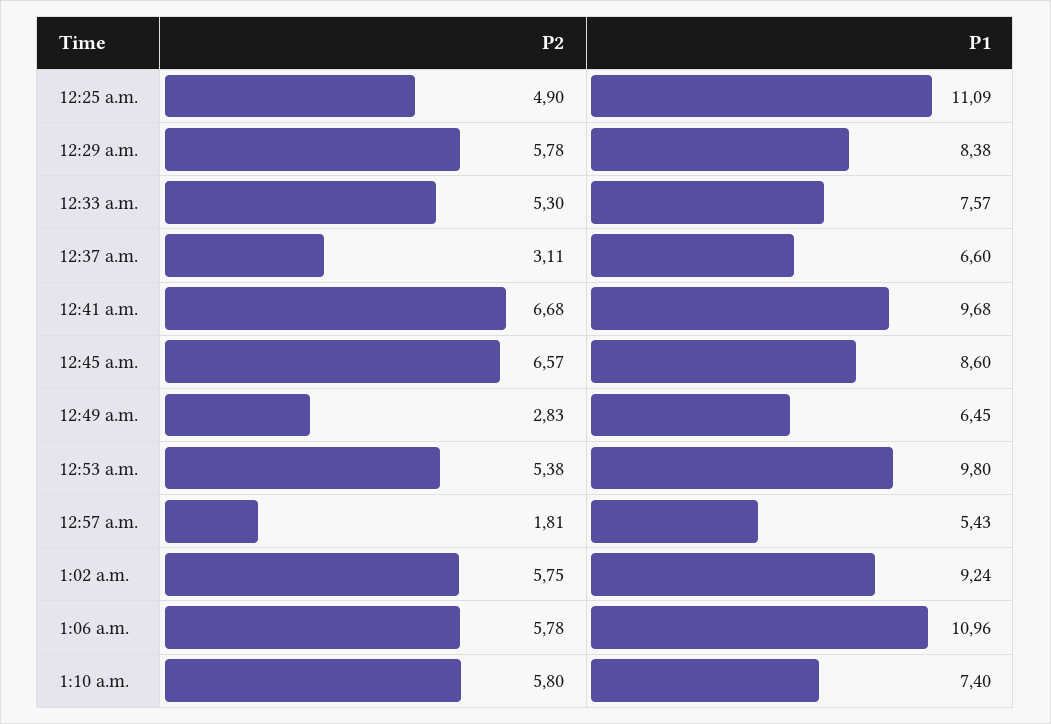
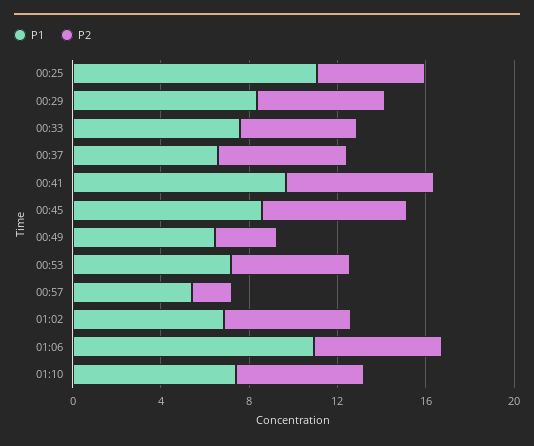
P2, 12:37 a.m.: 3.11 -> 6
P1, 12:53 a.m.: 9.8 -> 7
P1, 1:02 a.m.: 9.24 -> 7

